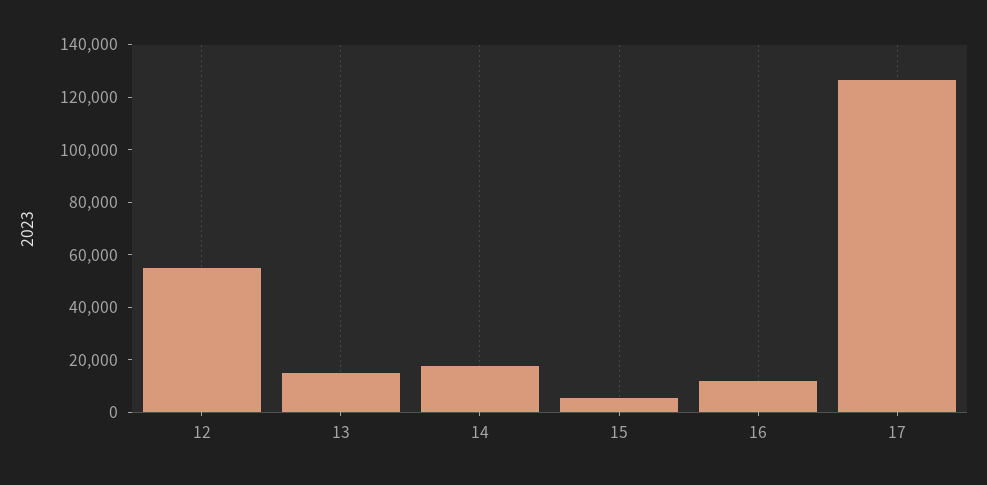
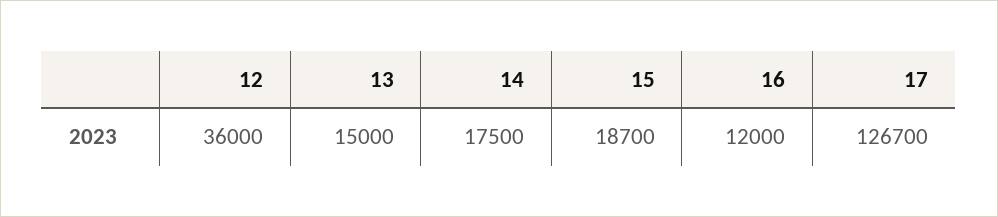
12: 55000 -> 36000
15: 5000 -> 18700

